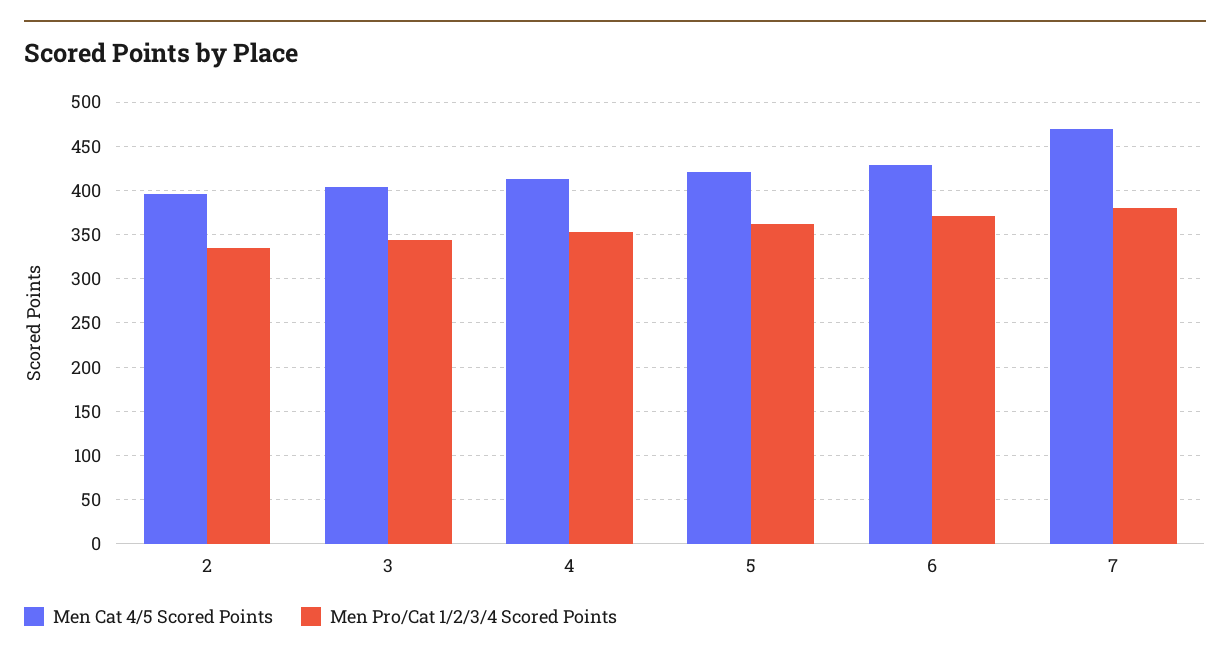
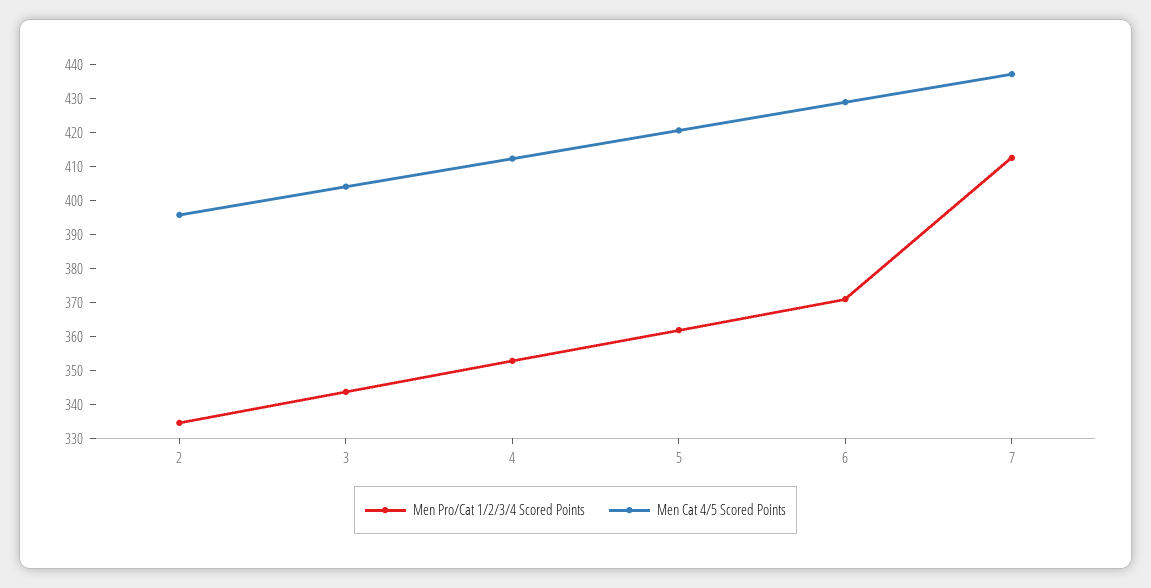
Men Cat 4/5 Scored Points, 7: 470 -> 437.5
Men Pro/Cat 1/2/3/4 Scored Points, 7: 380 -> 412.5

